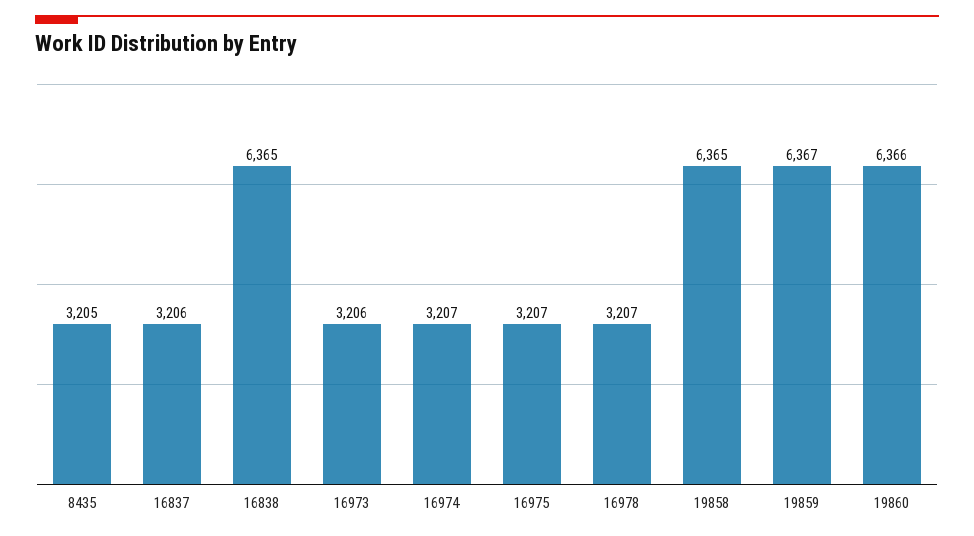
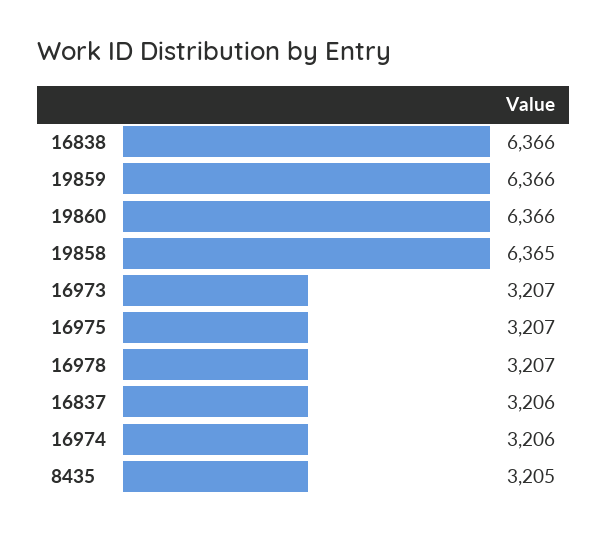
16838: 6365 -> 6366
16973: 3206 -> 3207
16974: 3207 -> 3206
19859: 6367 -> 6366

